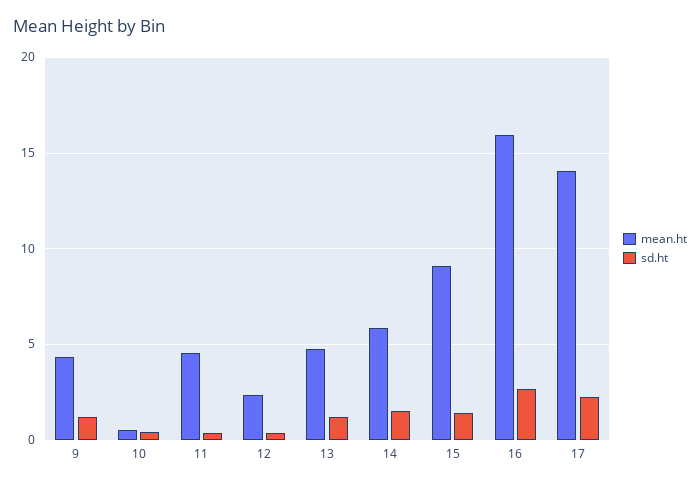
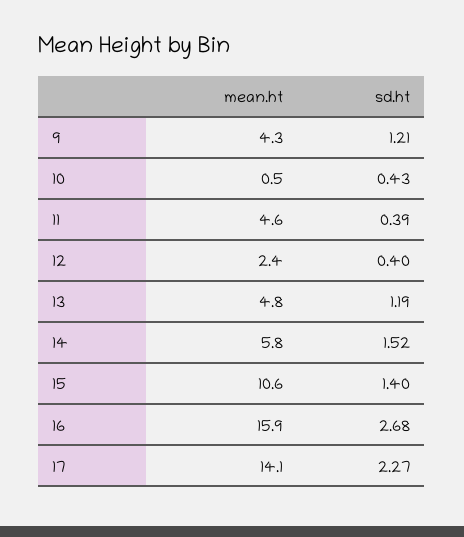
mean.ht, 15: 9 -> 10.6

